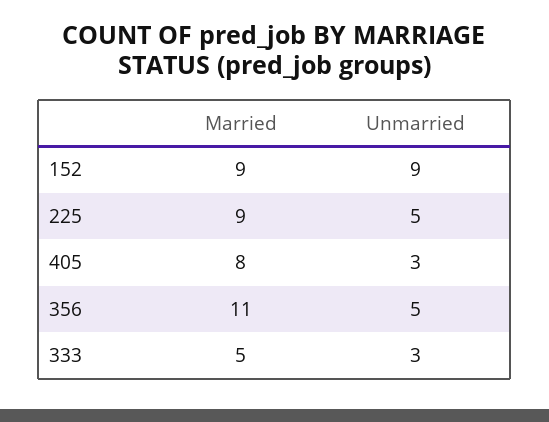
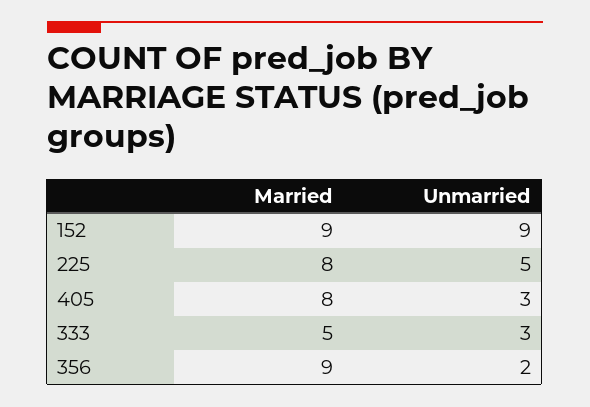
Married, 225: 9 -> 8
Married, 356: 11 -> 9
Unmarried, 356: 5 -> 2

